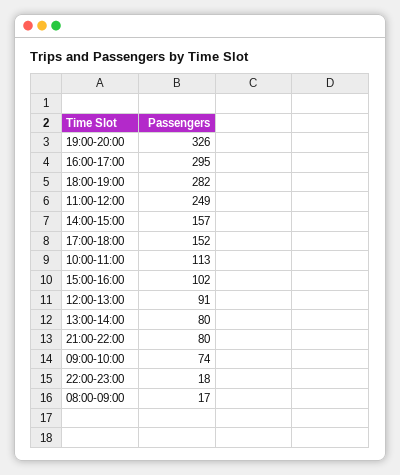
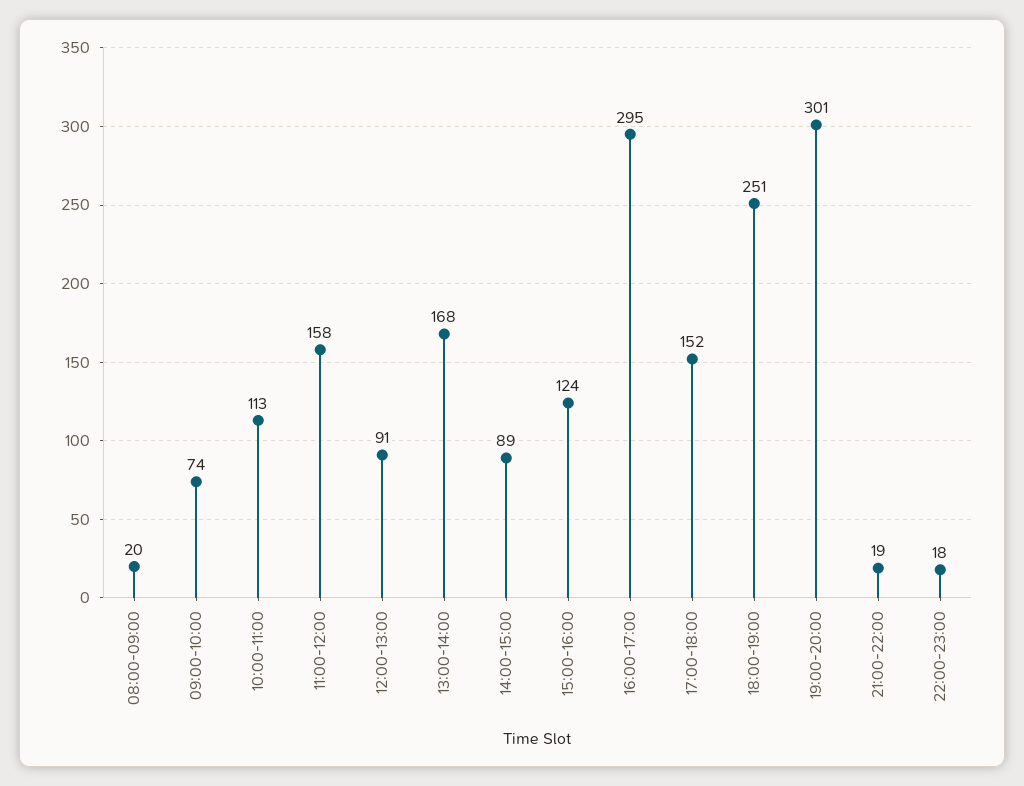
19:00-20:00: 326 -> 301
18:00-19:00: 282 -> 251
11:00-12:00: 249 -> 158
14:00-15:00: 157 -> 89
15:00-16:00: 102 -> 124
13:00-14:00: 80 -> 168
21:00-22:00: 80 -> 19
08:00-09:00: 17 -> 20

